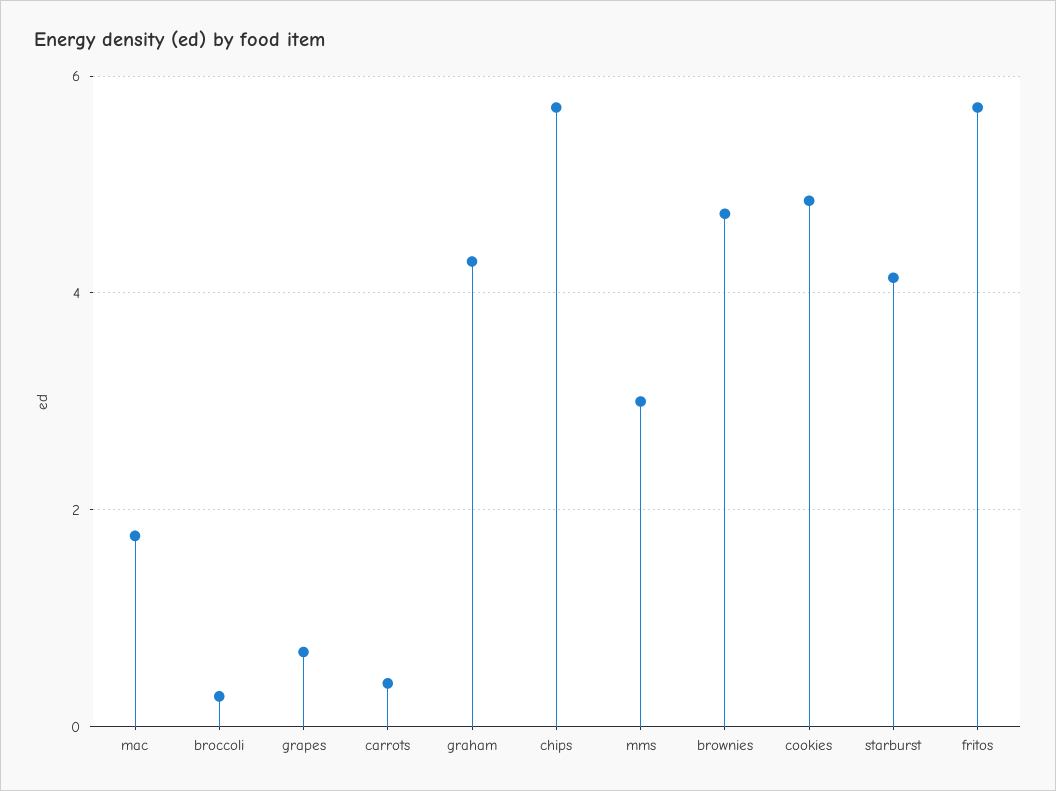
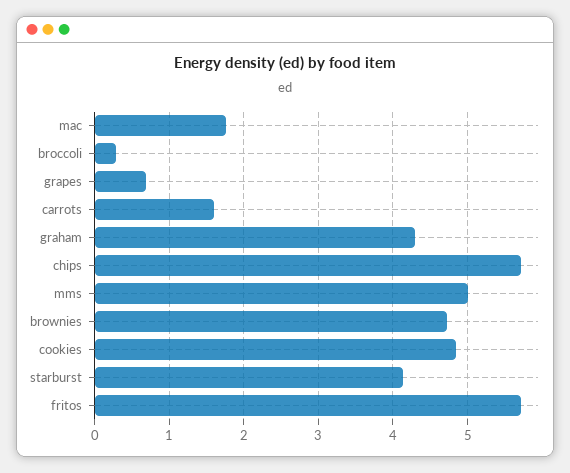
carrots: 0.4 -> 1.6
mms: 3 -> 5

